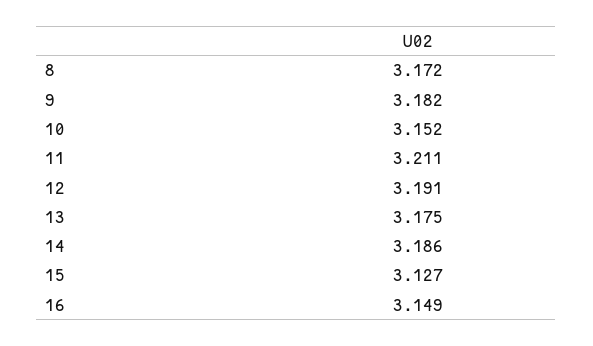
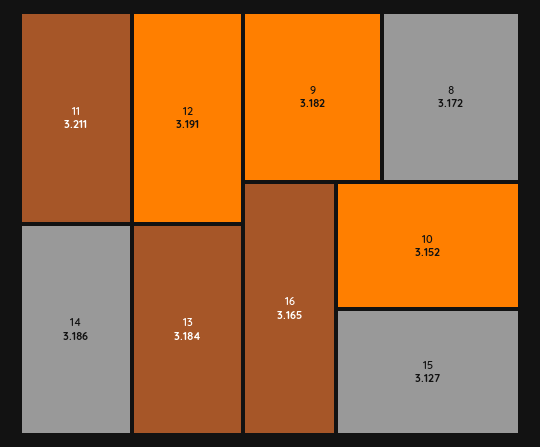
13: 3.175 -> 3.184
16: 3.149 -> 3.165

